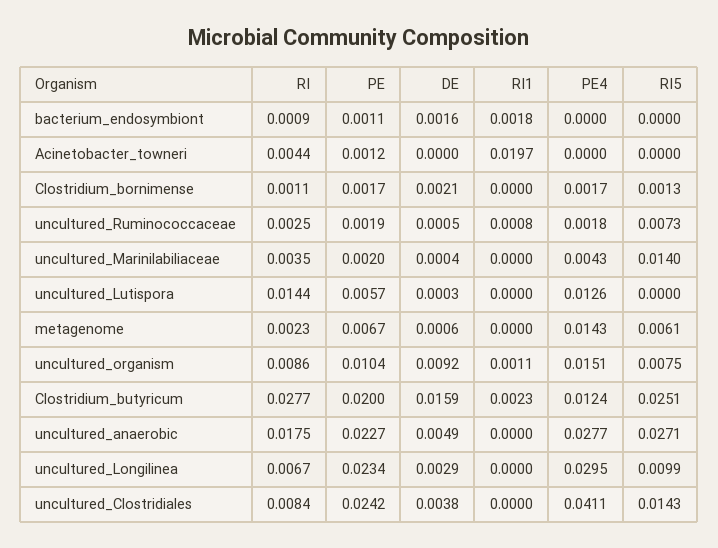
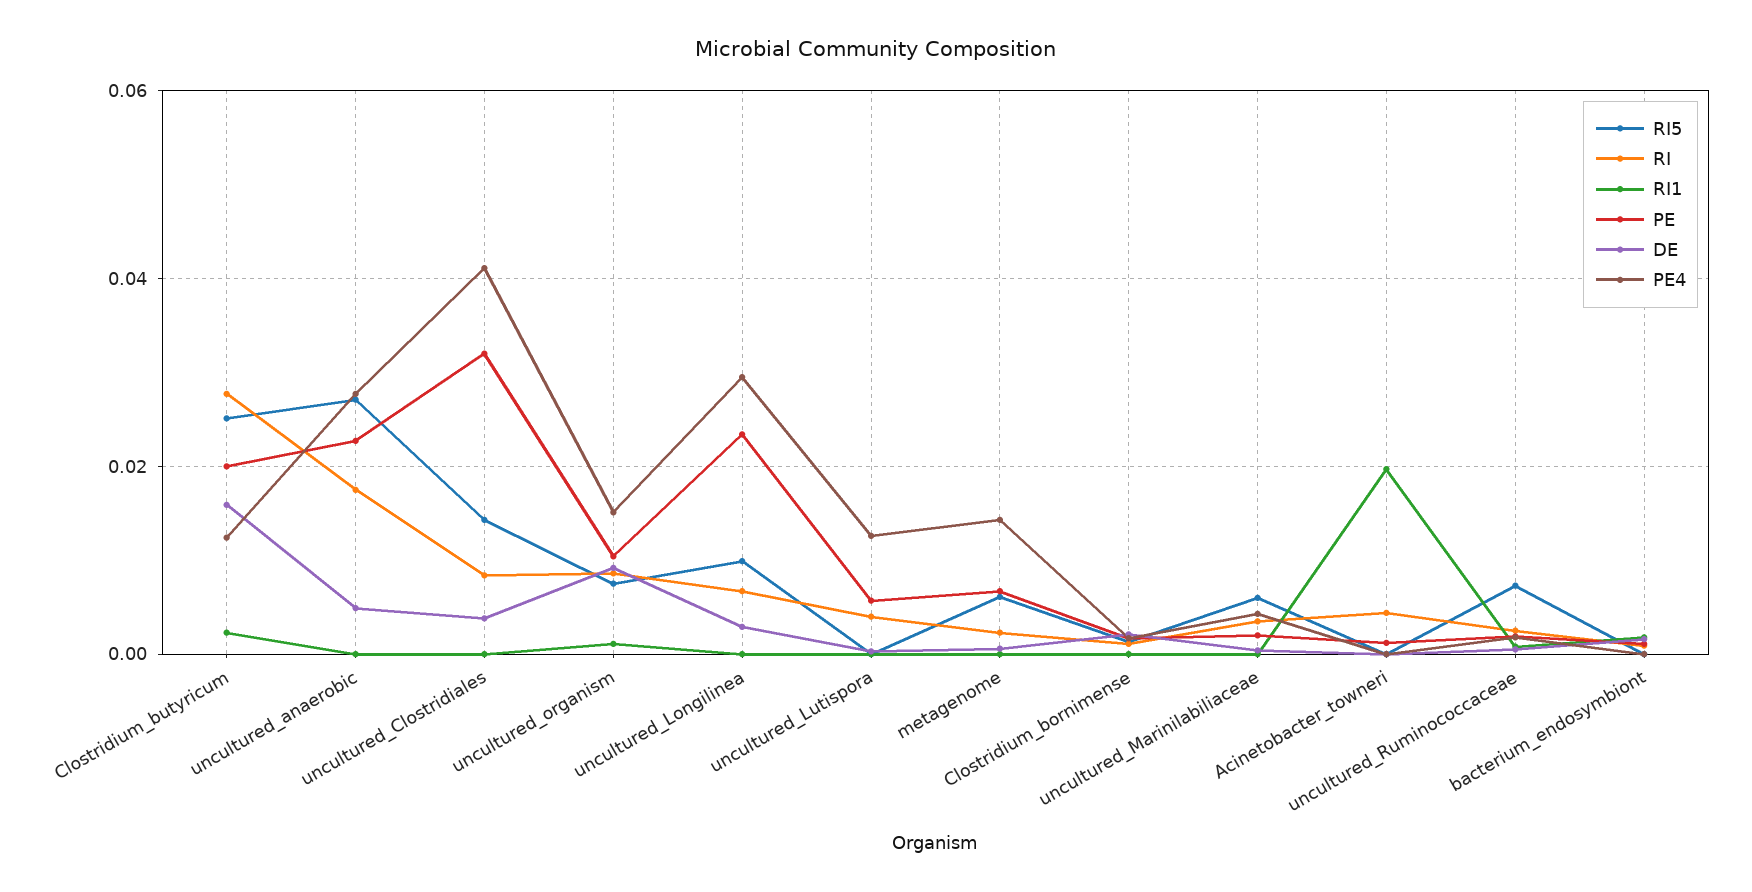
RI5, uncultured_Marinilabiliaceae: 0.014 -> 0.006
RI, uncultured_Lutispora: 0.0144 -> 0.004
PE, uncultured_Clostridiales: 0.0242 -> 0.032

